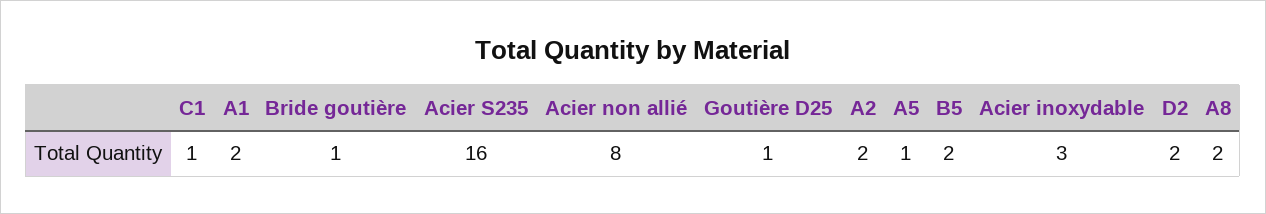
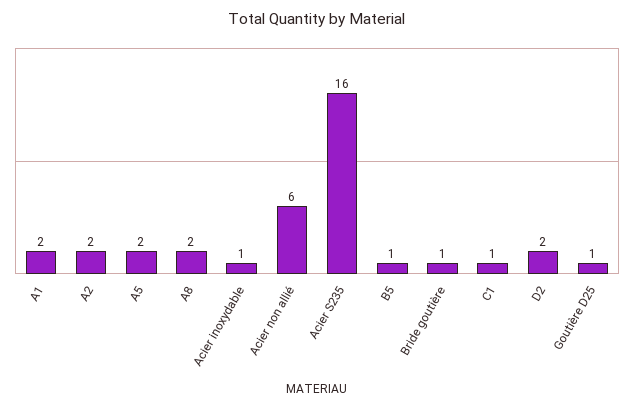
Acier non allié: 8 -> 6
A5: 1 -> 2
B5: 2 -> 1
Acier inoxydable: 3 -> 1

